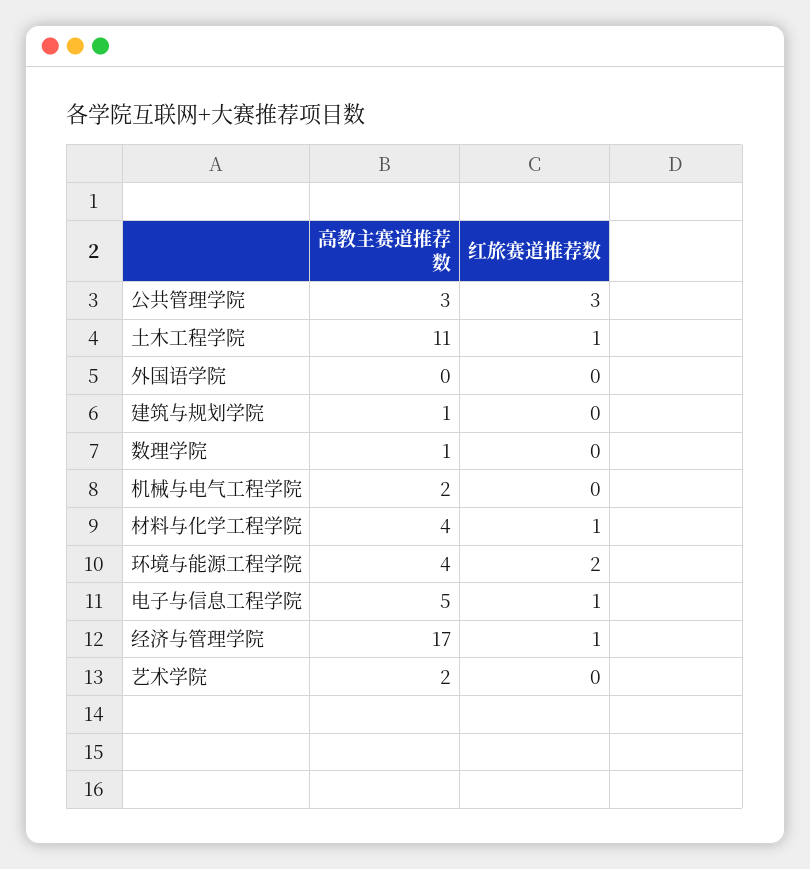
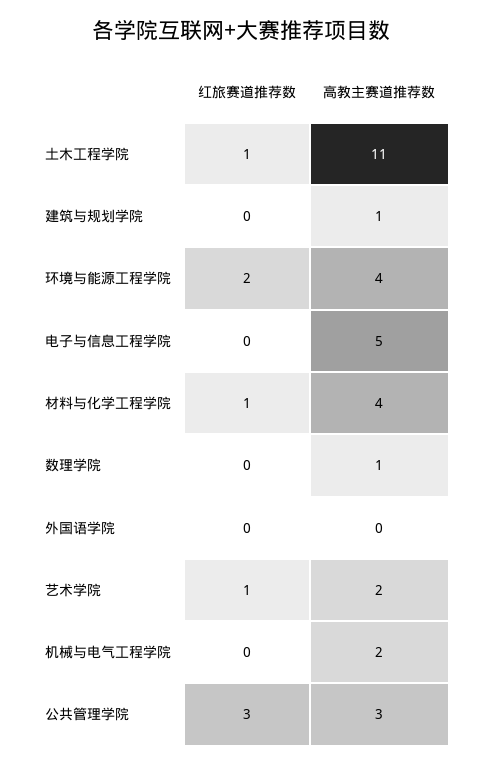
红旅赛道推荐数, 电子与信息工程学院: 1 -> 0
高教主赛道推荐数, 经济与管理学院: 17 -> none
红旅赛道推荐数, 经济与管理学院: 1 -> none
红旅赛道推荐数, 艺术学院: 0 -> 1

